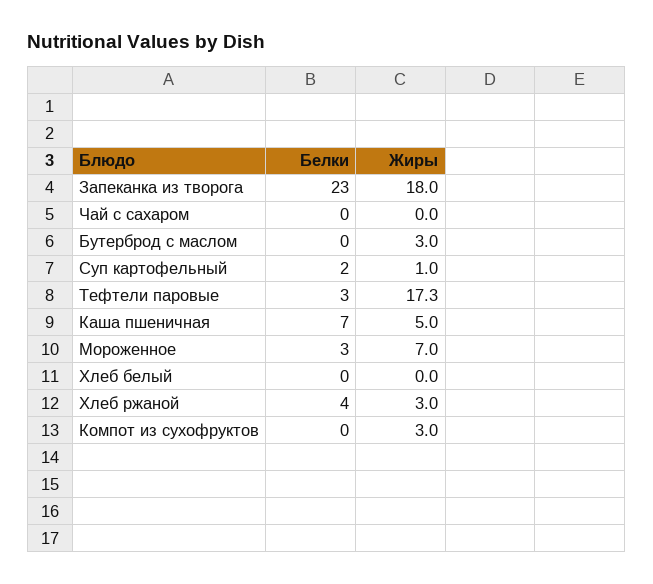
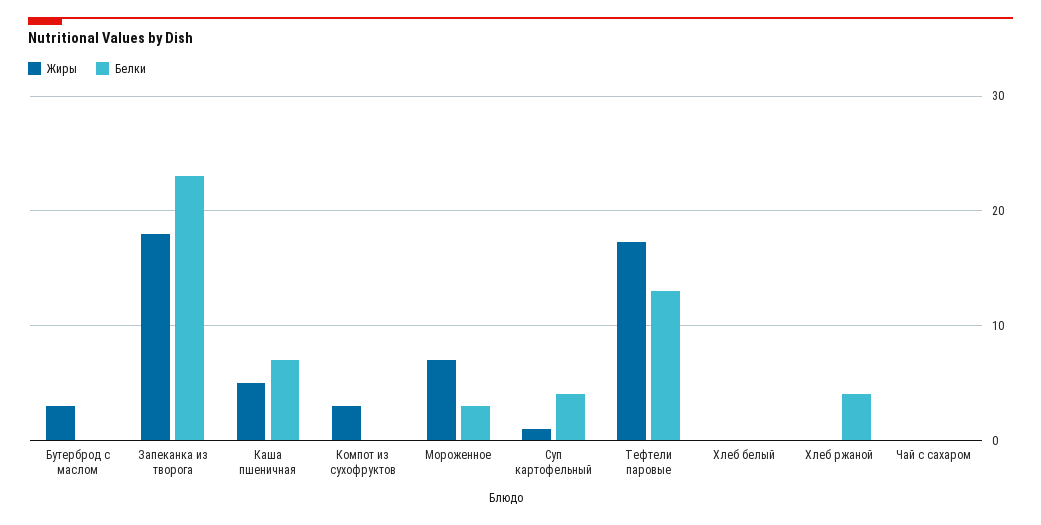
Белки, Суп картофельный: 2 -> 4
Белки, Тефтели паровые: 3 -> 13
Жиры, Хлеб ржаной: 3 -> 0

